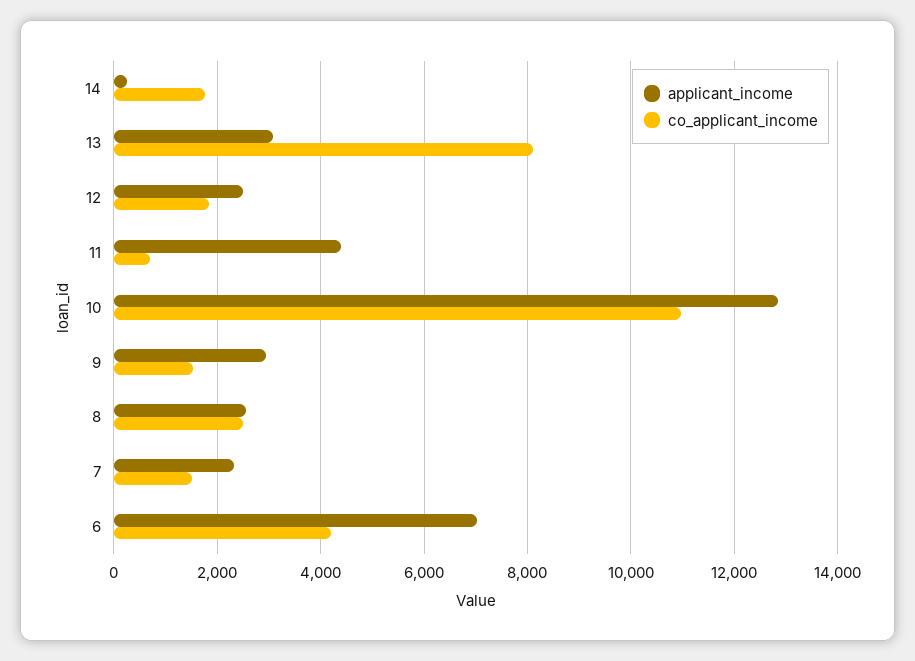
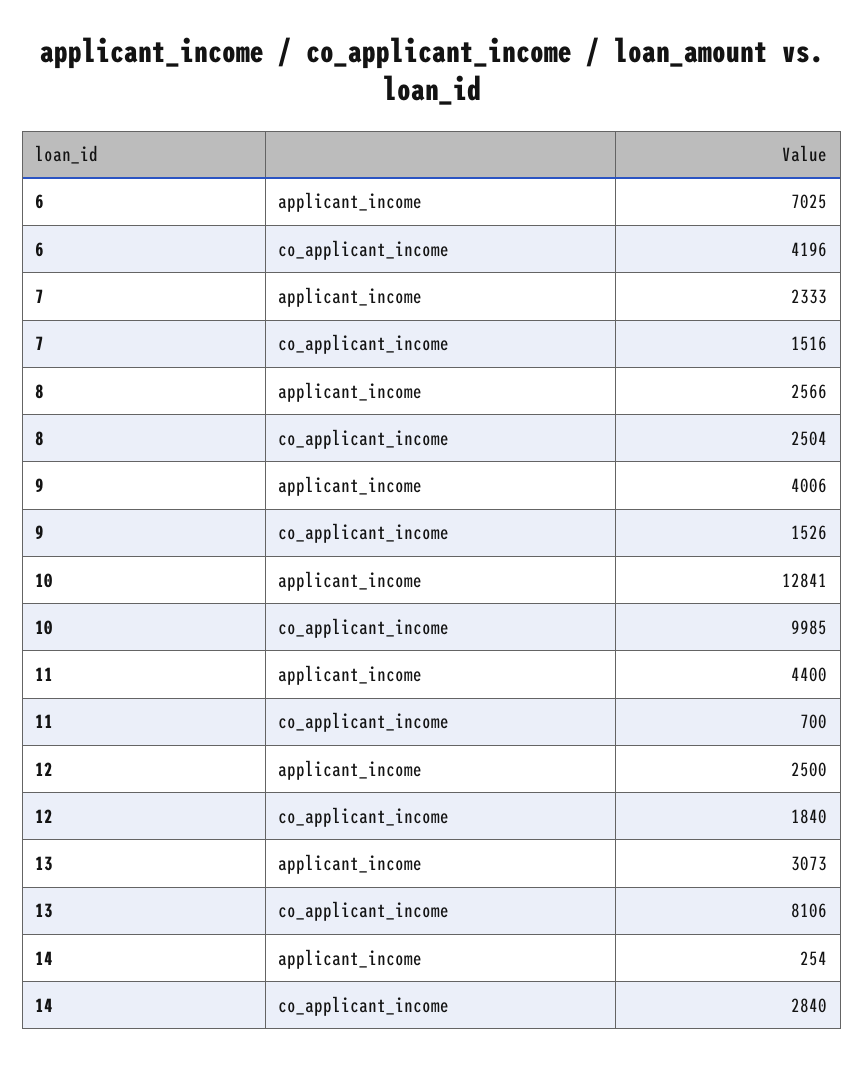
co_applicant_income, 14: 1800 -> 2840
co_applicant_income, 10: 11000 -> 9985
applicant_income, 9: 3000 -> 4006

